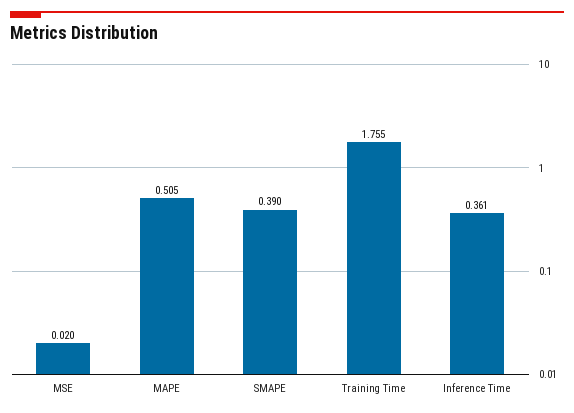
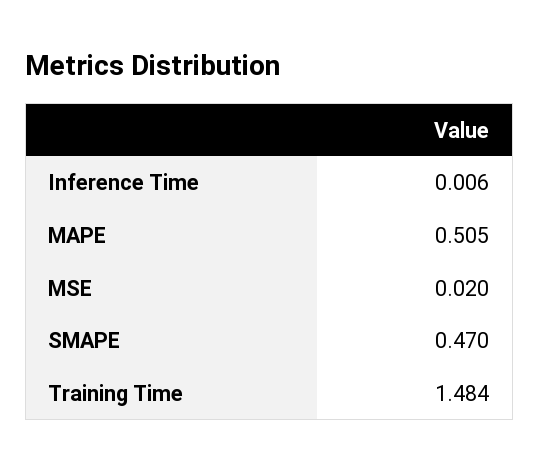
SMAPE: 0.39 -> 0.47
Training Time: 1.755 -> 1.484
Inference Time: 0.361 -> 0.006

